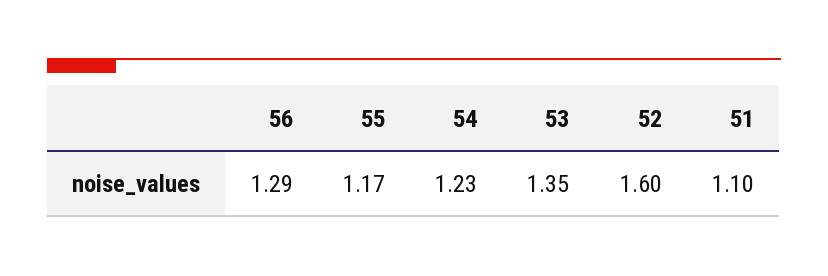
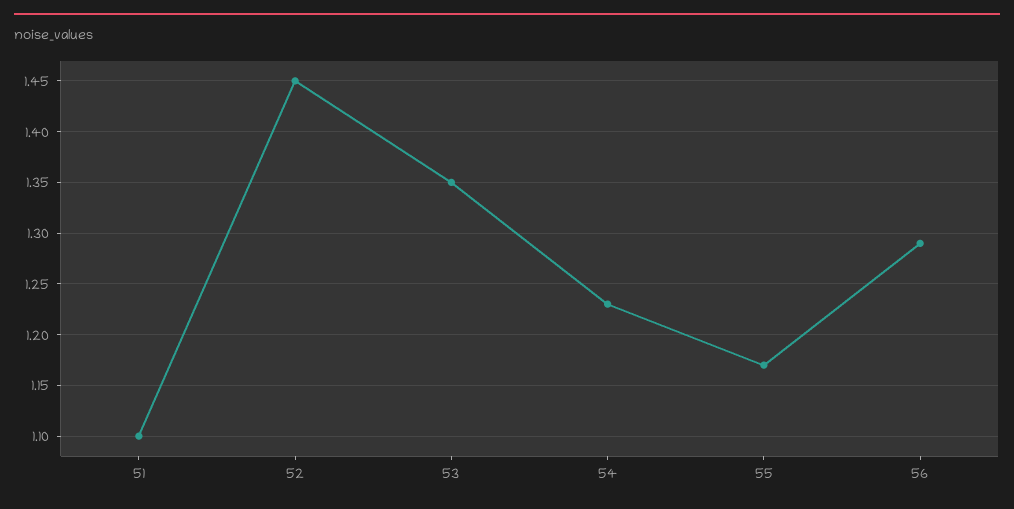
52: 1.6 -> 1.45

